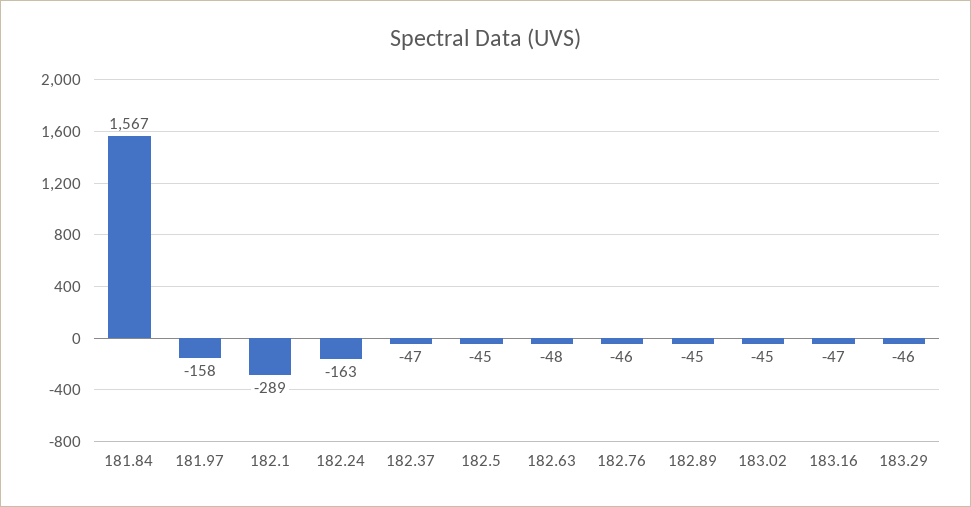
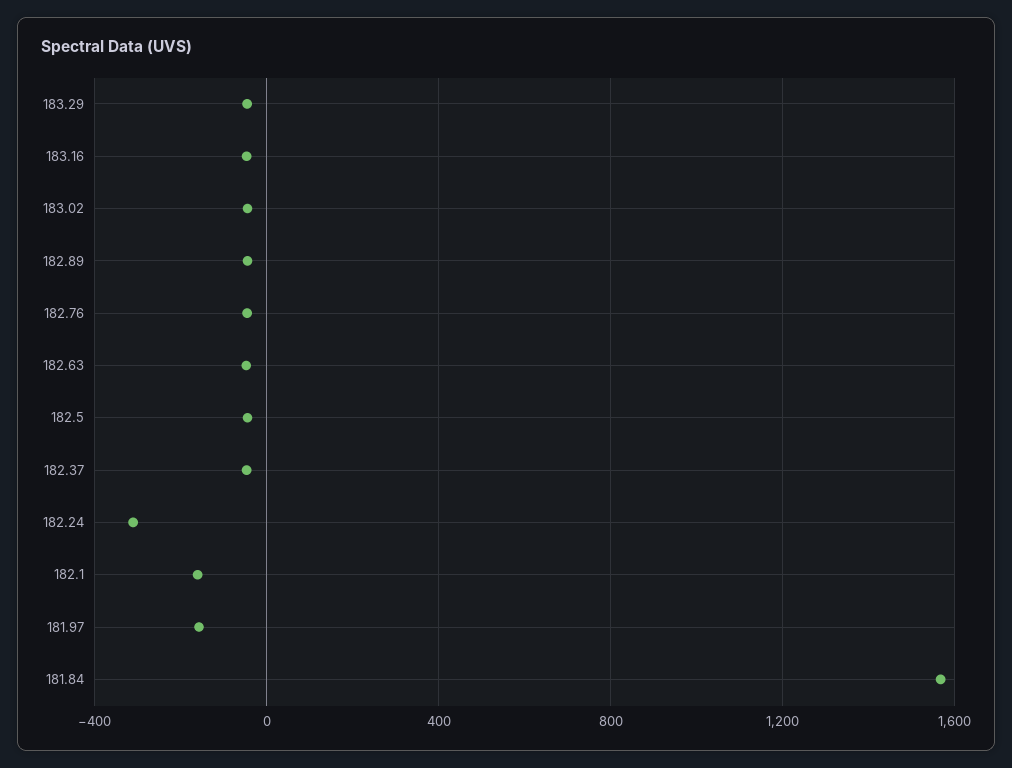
182.1: -289 -> -150
182.24: -163 -> -300

